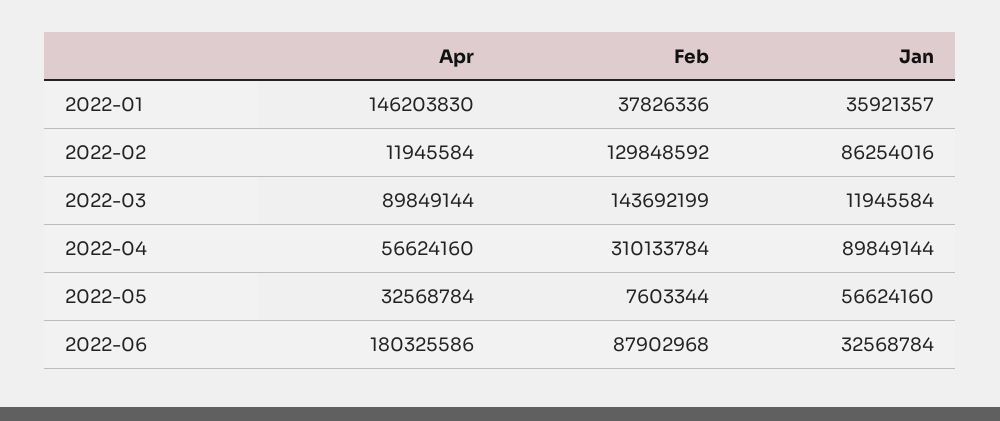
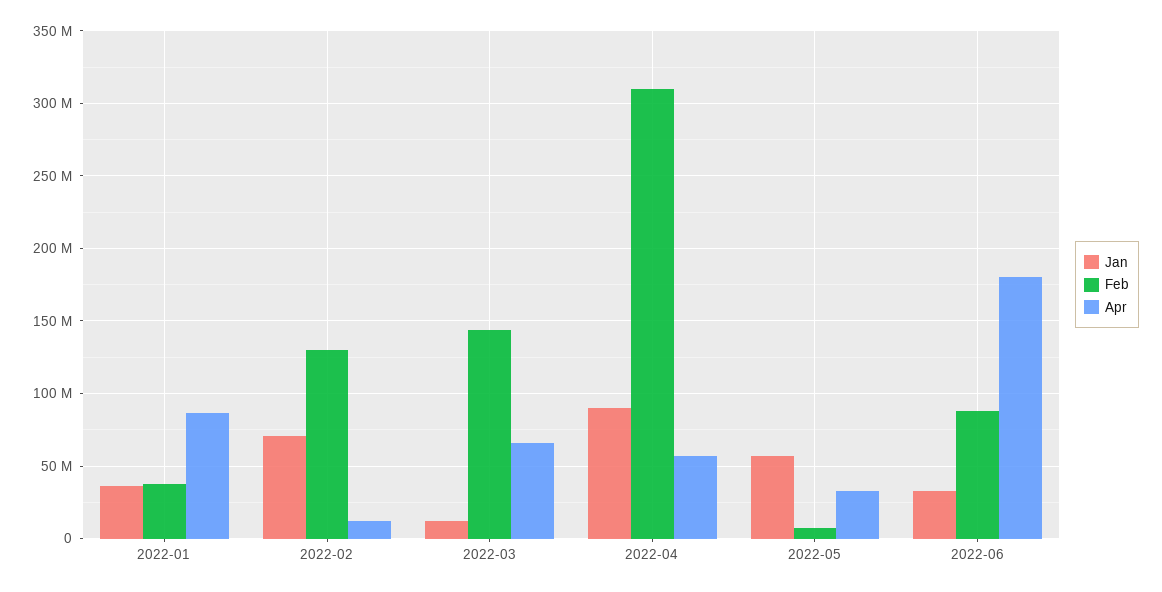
Apr, 2022-01: 146203830 -> 85000000
Jan, 2022-02: 86254016 -> 70000000
Apr, 2022-03: 89849144 -> 65000000

